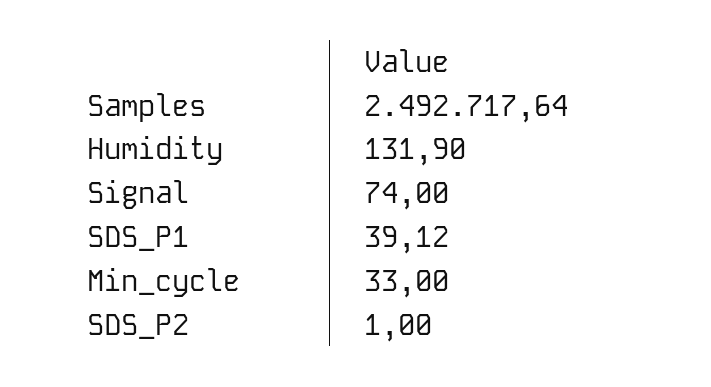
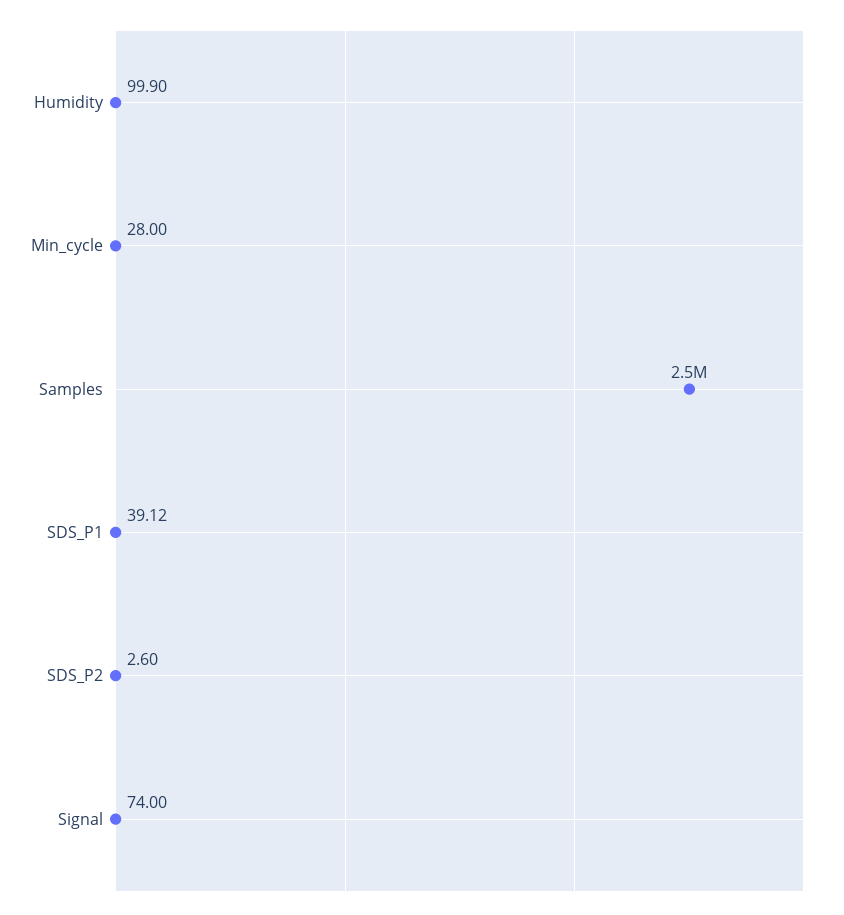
Humidity: 131.9 -> 99.9
Min_cycle: 33 -> 28
SDS_P2: 1 -> 2.6

